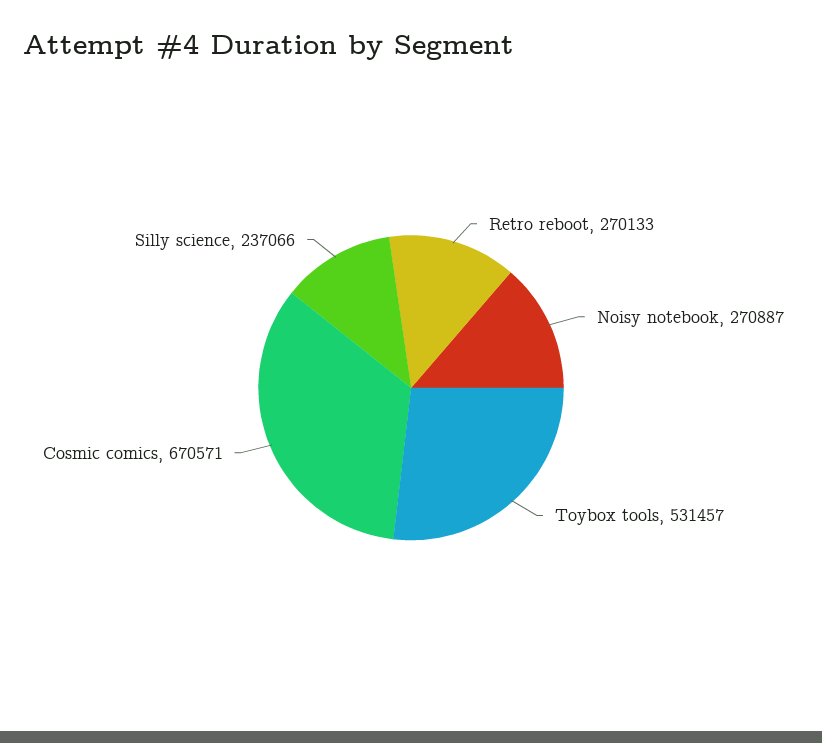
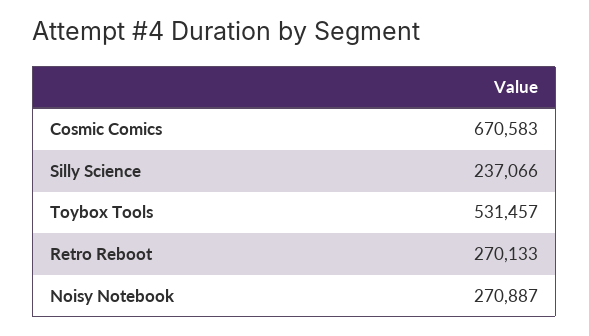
Cosmic comics: 670571 -> 670583

